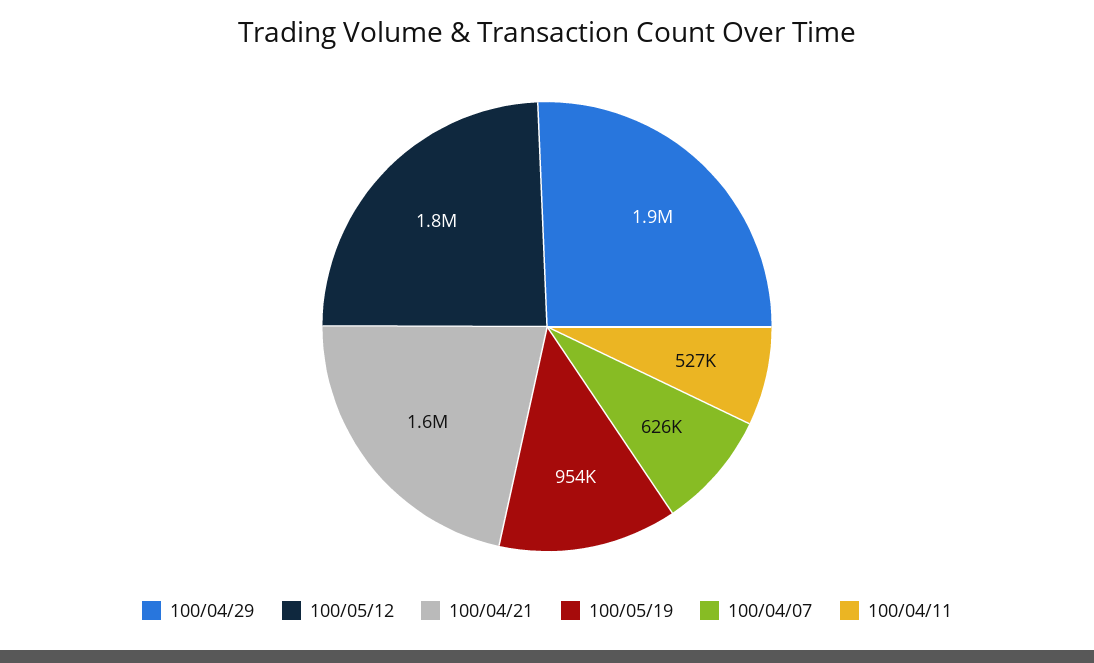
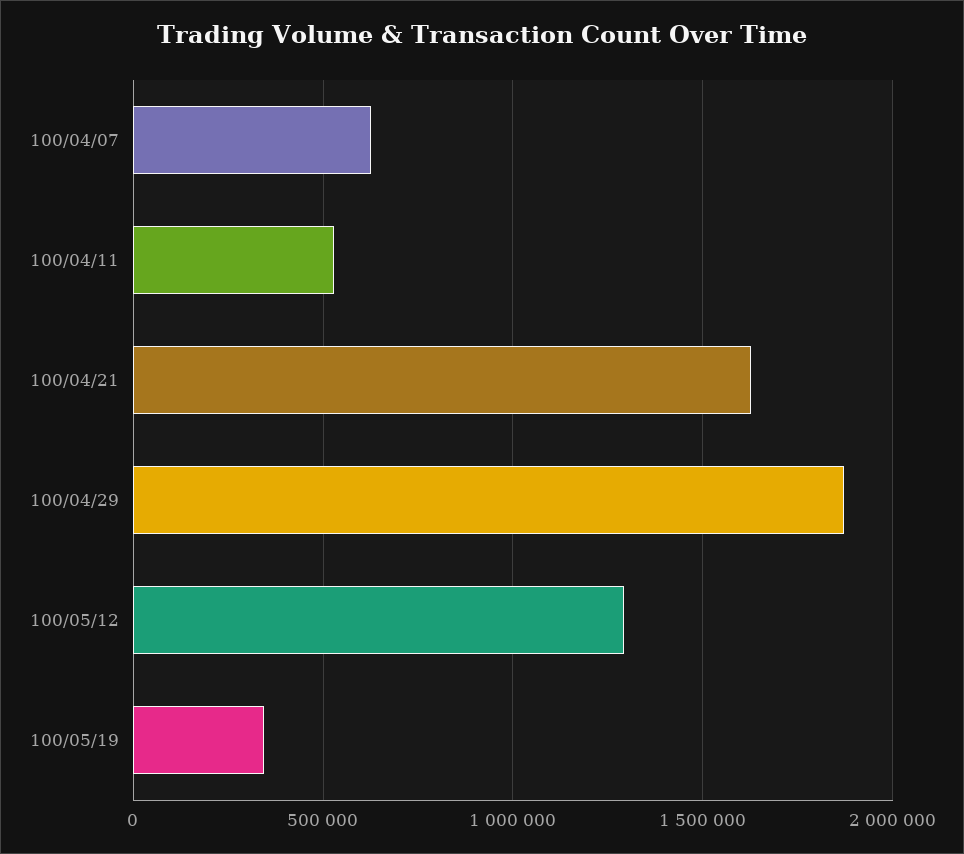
100/05/12: 1800000 -> 1300000
100/05/19: 954000 -> 350000

